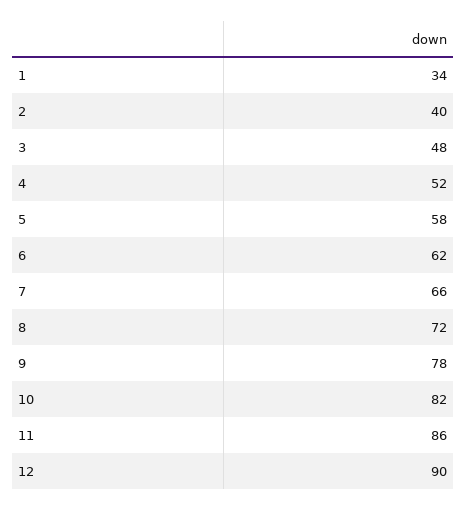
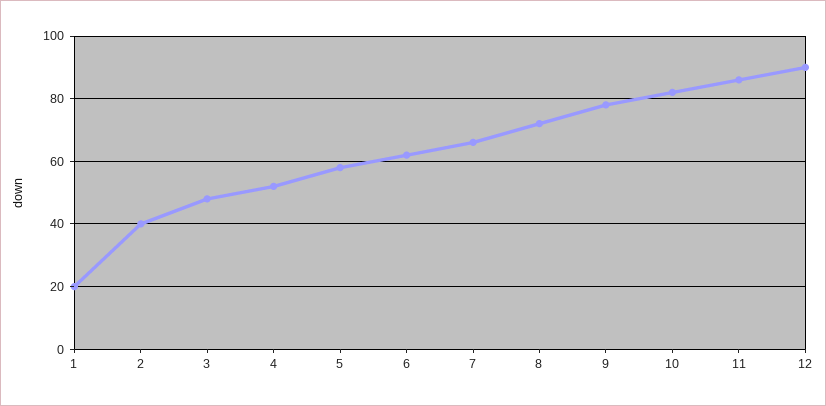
1: 34 -> 20

